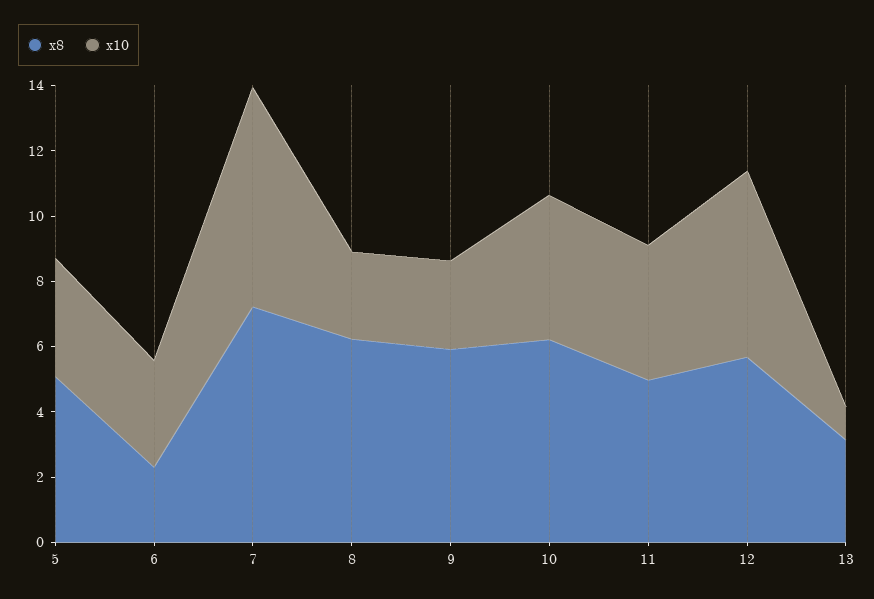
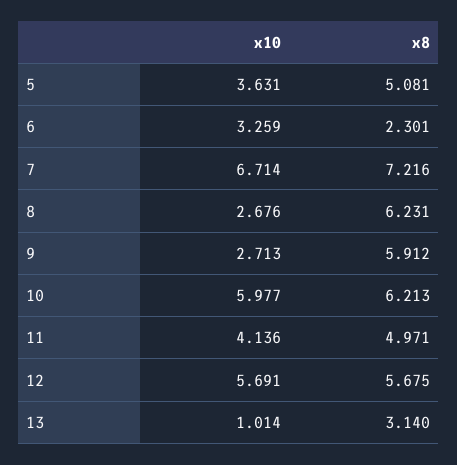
x10, 10: 4.5 -> 5.977

